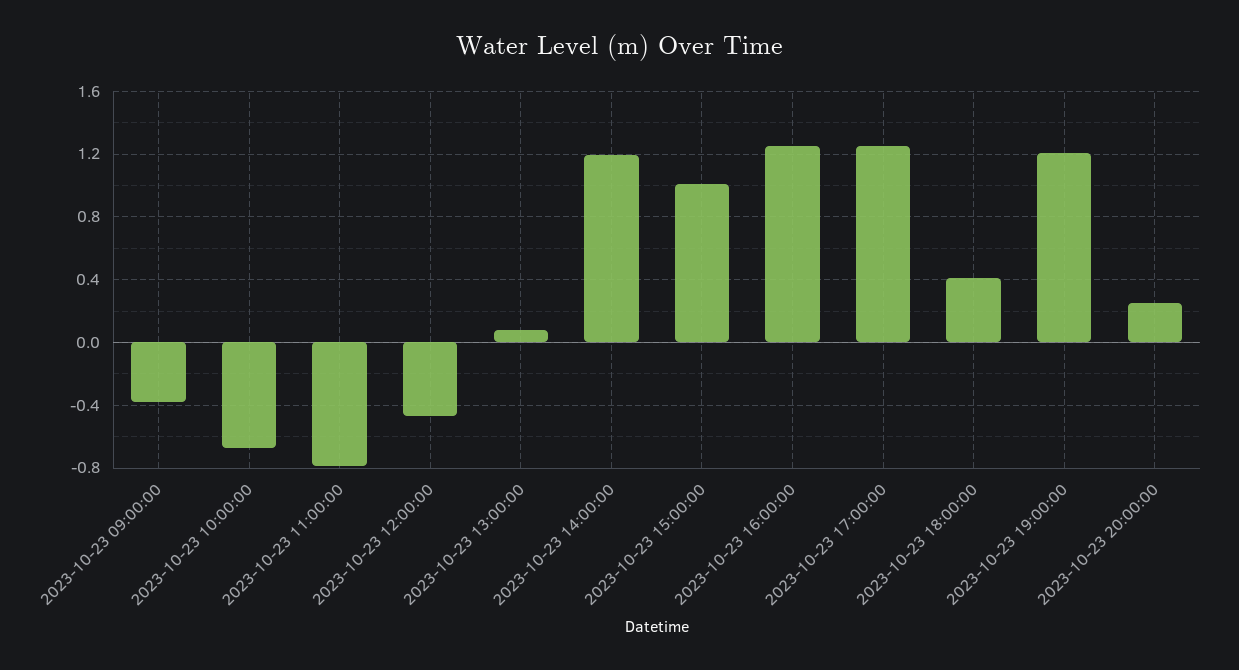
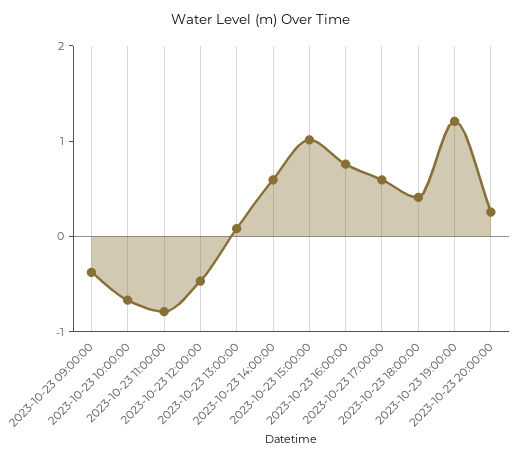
2023-10-23 14:00:00: 1.2 -> 0.6
2023-10-23 16:00:00: 1.25 -> 0.8
2023-10-23 17:00:00: 1.25 -> 0.6

